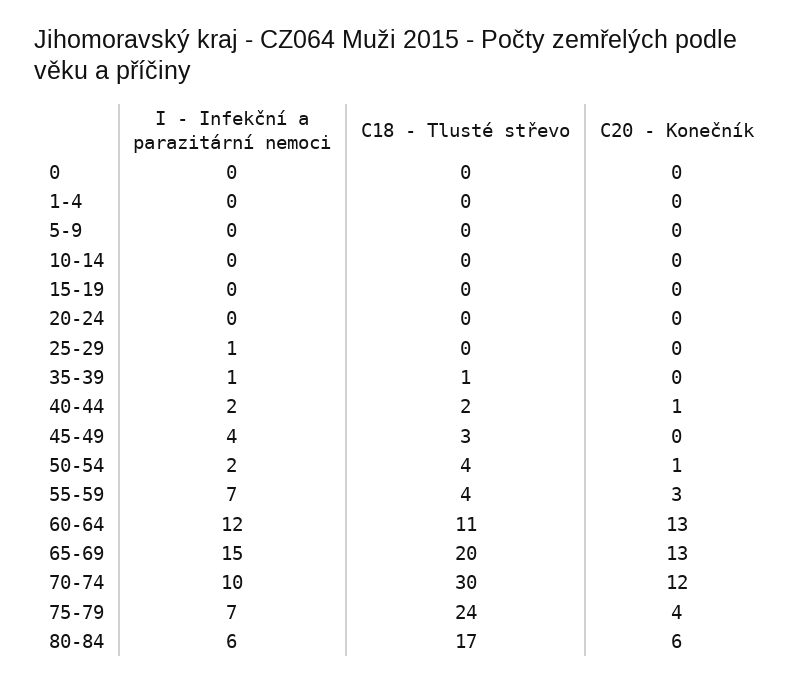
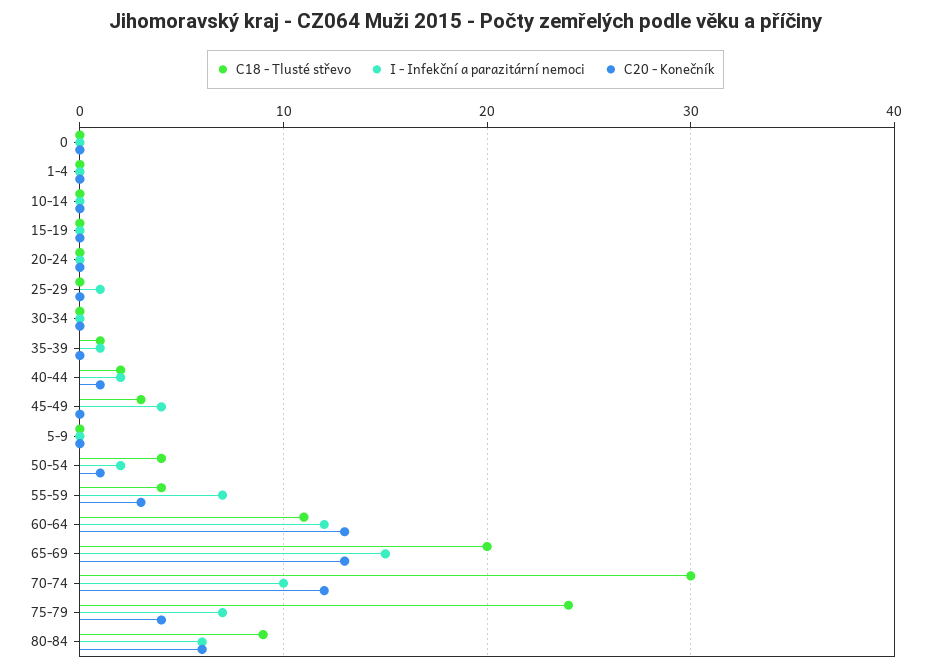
C18 - Tlusté střevo, 80-84: 17 -> 9
C18 - Tlusté střevo, 30-34: none -> 0
I - Infekční a parazitární nemoci, 30-34: none -> 0
C20 - Konečník, 30-34: none -> 0

